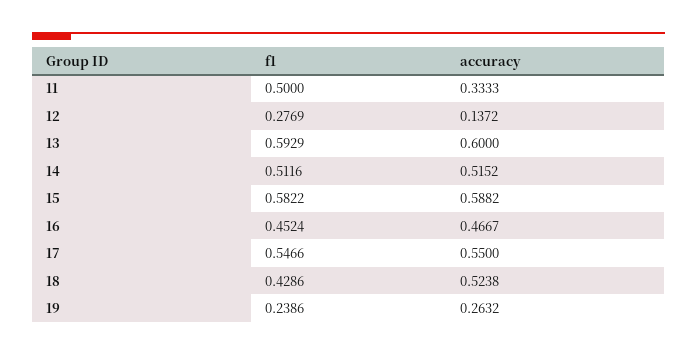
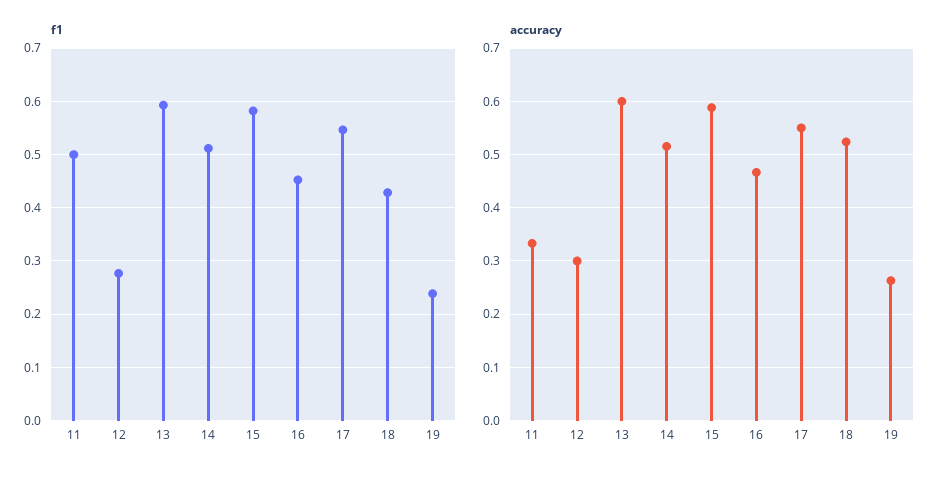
accuracy, 12: 0.1372 -> 0.3

